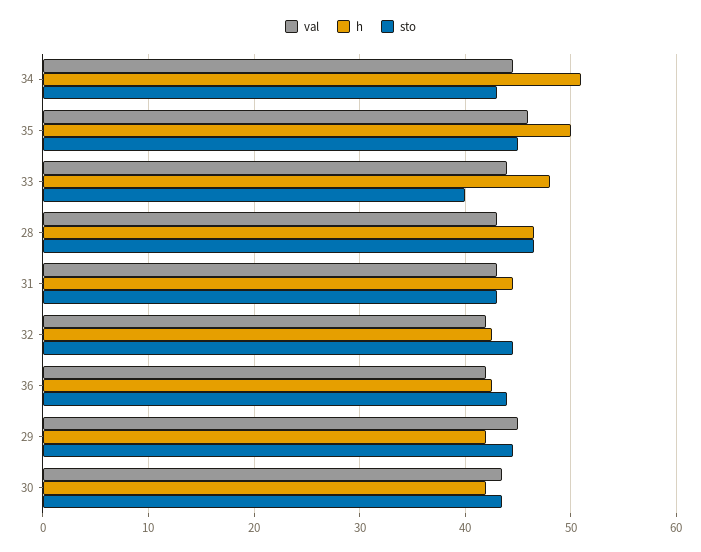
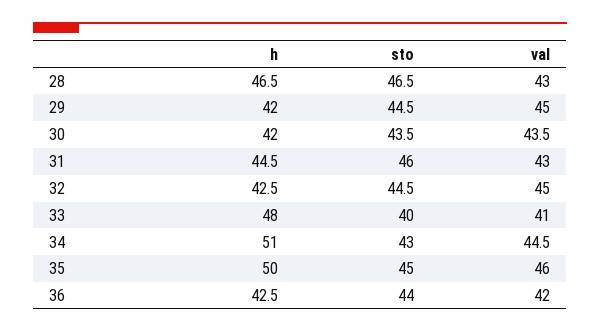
val, 33: 44 -> 41
sto, 31: 43 -> 46
val, 32: 42 -> 45

